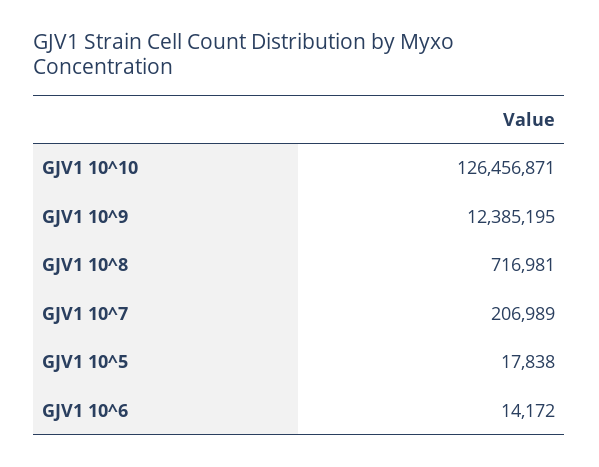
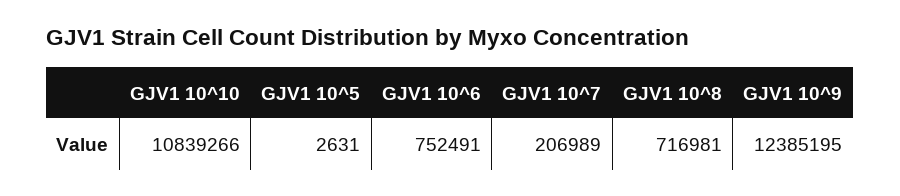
GJV1 10^10: 126456871 -> 10839266
GJV1 10^5: 17838 -> 2631
GJV1 10^6: 14172 -> 752491

